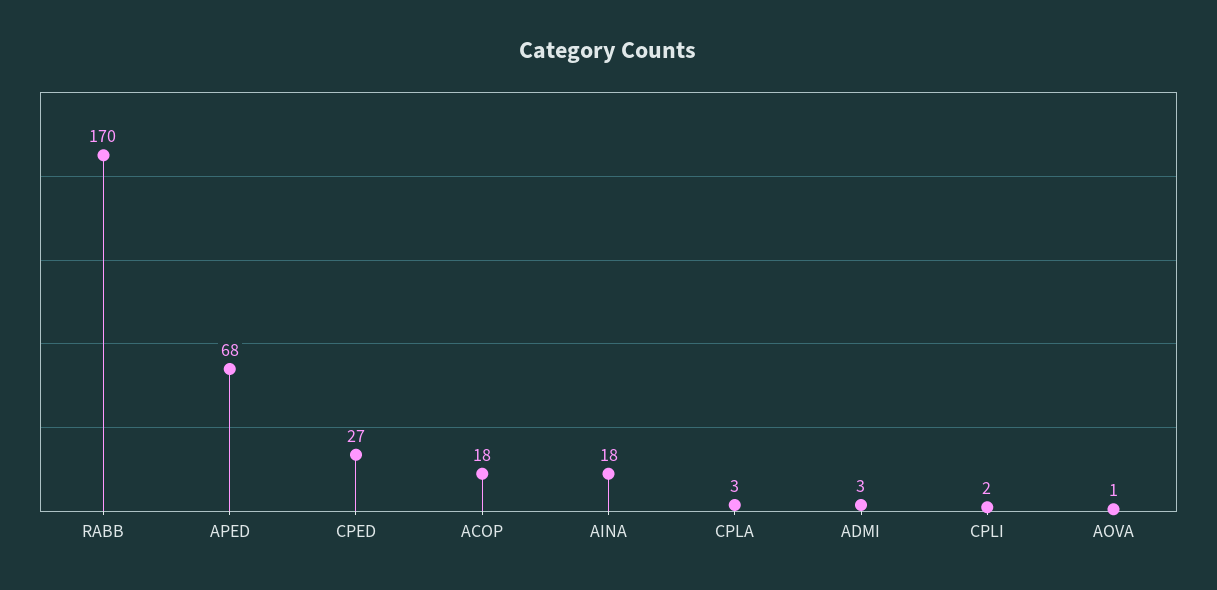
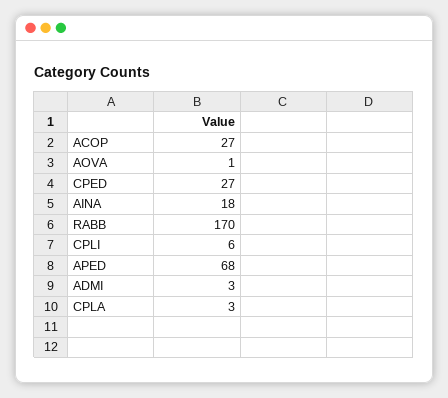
ACOP: 18 -> 27
CPLI: 2 -> 6

